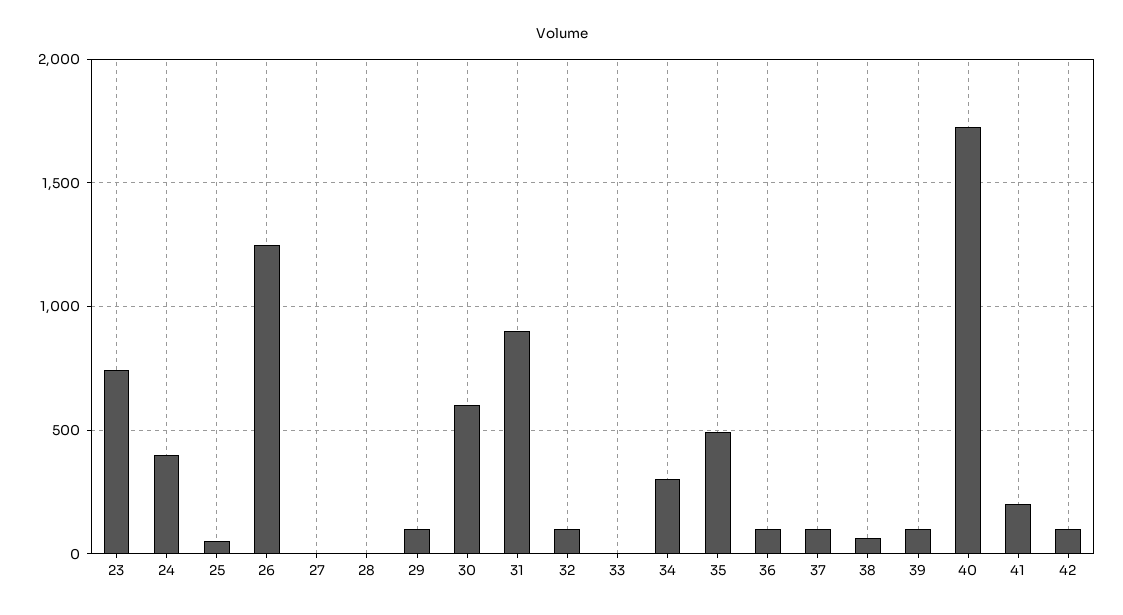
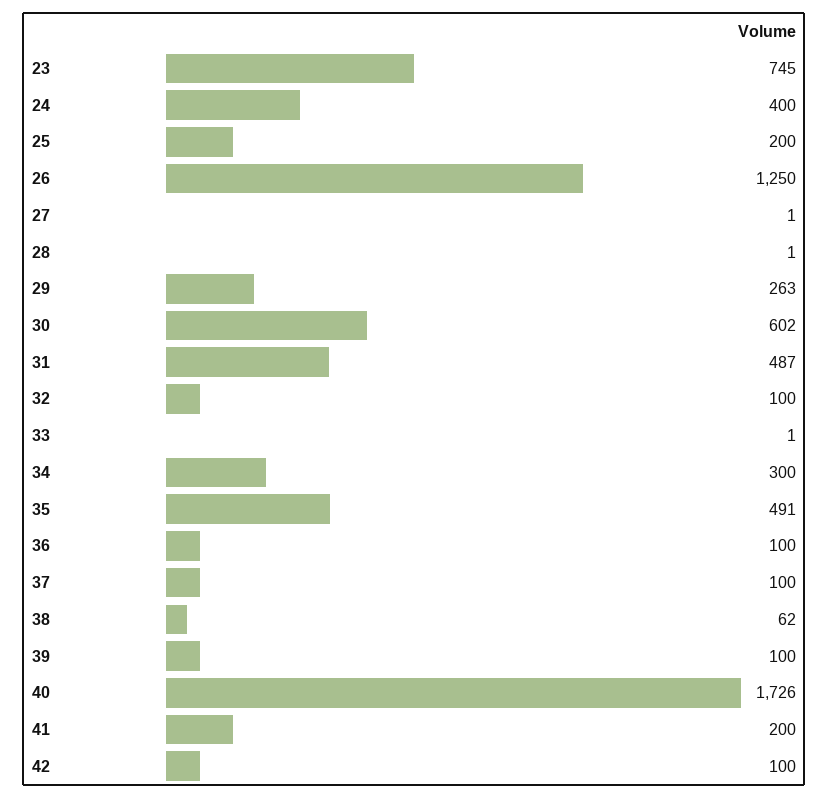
25: 50 -> 200
29: 100 -> 263
31: 900 -> 487

